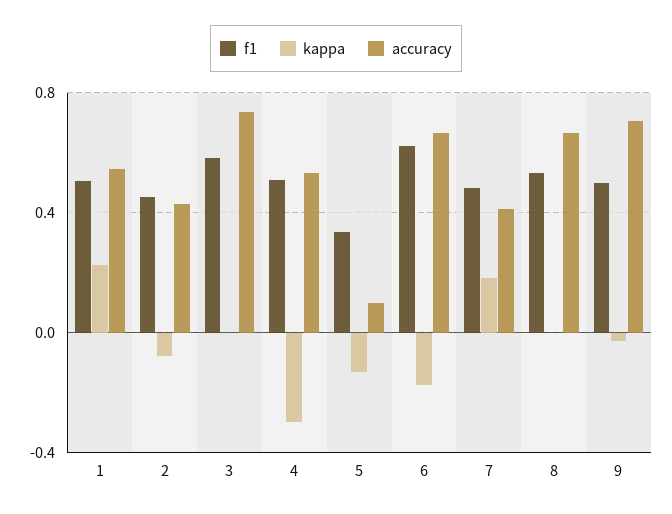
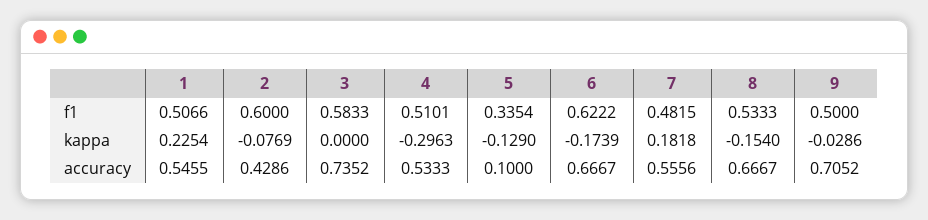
f1, 2: 0.45 -> 0.6
accuracy, 7: 0.4 -> 0.5556
kappa, 8: 0 -> -0.154

